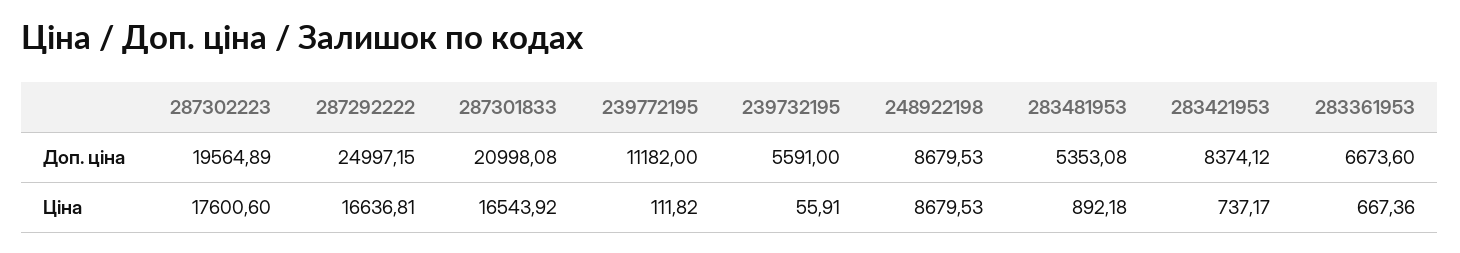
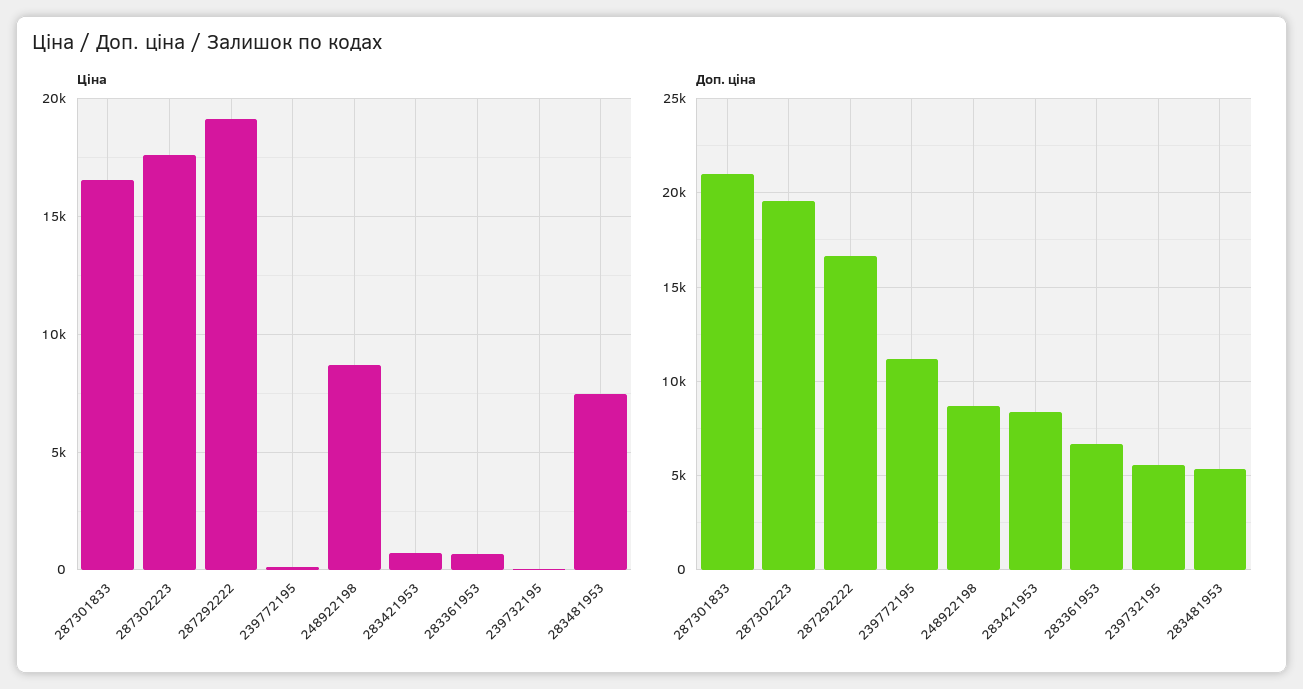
Доп. ціна, 287292222: 24997.15 -> 16500
Ціна, 287292222: 16636.81 -> 19000
Ціна, 283481953: 892.18 -> 7500

